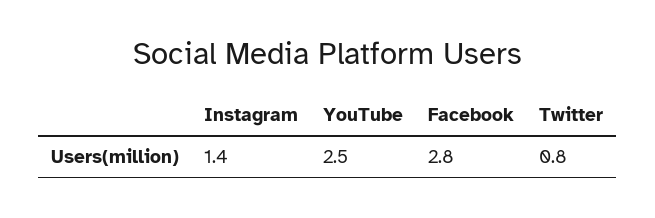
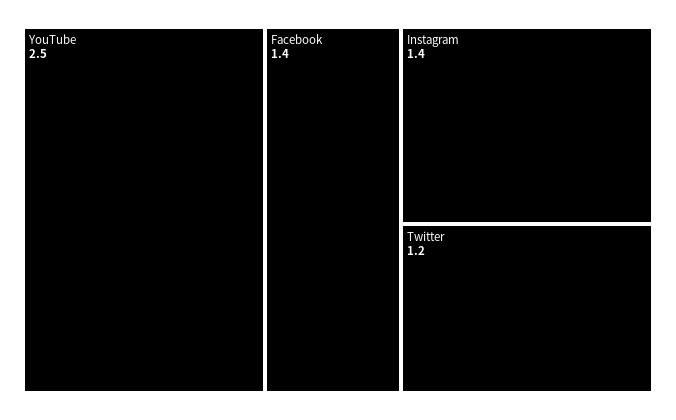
Facebook: 2.8 -> 1.4
Twitter: 0.8 -> 1.2

